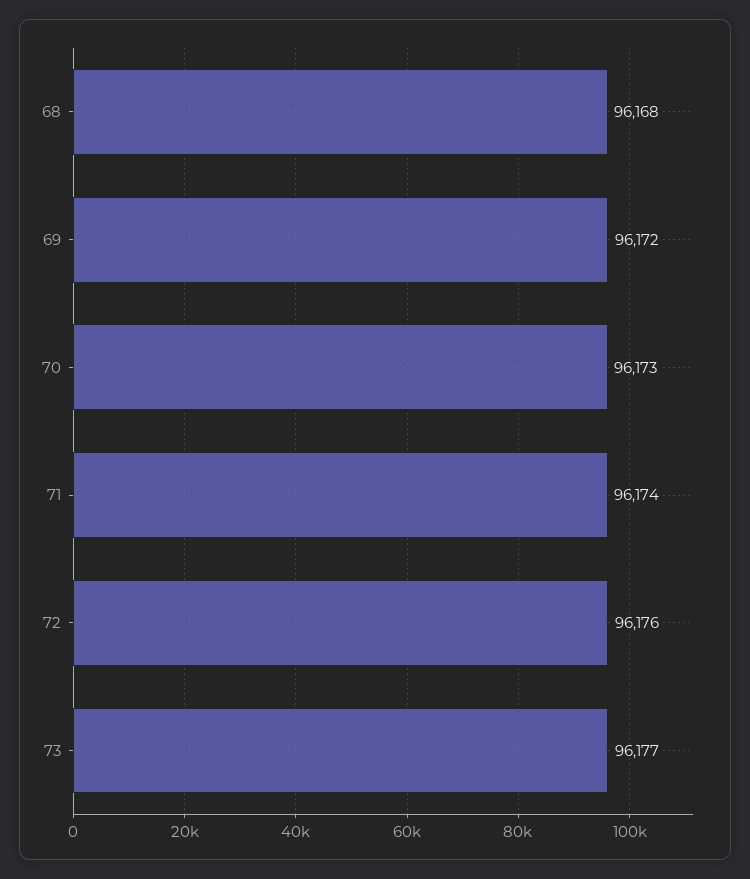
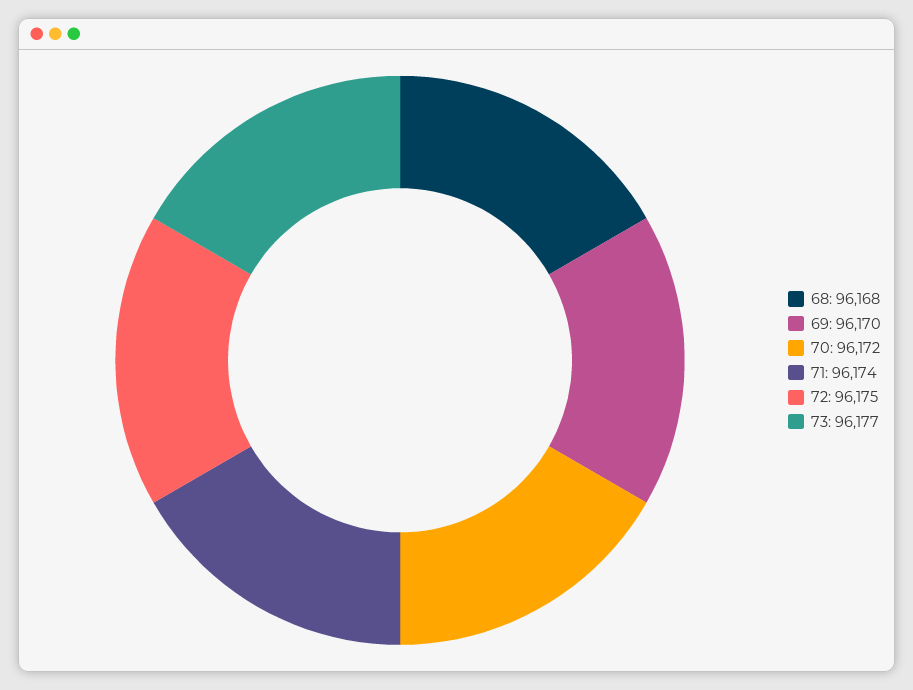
69: 96172 -> 96170
70: 96173 -> 96172
72: 96176 -> 96175

